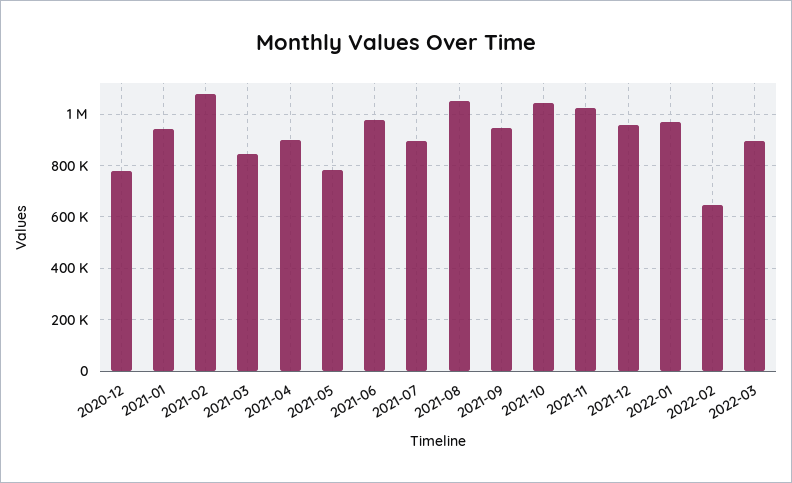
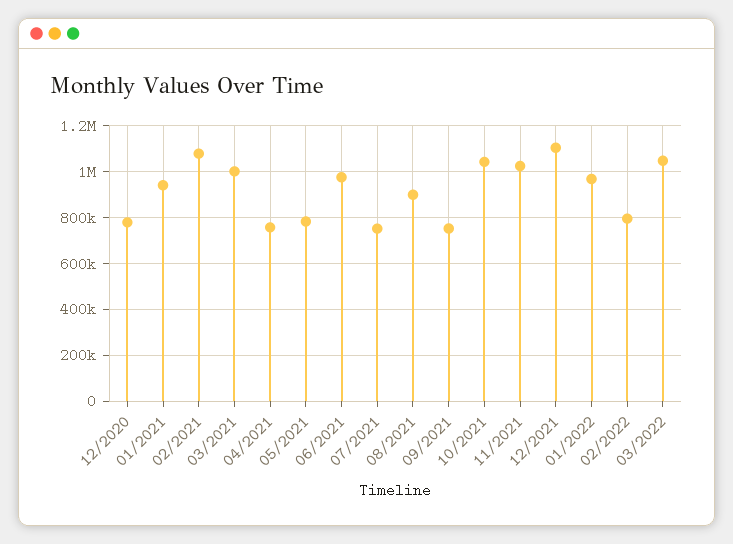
2021-03: 850000 -> 1000000
2021-04: 900000 -> 750000
2021-07: 900000 -> 750000
2021-08: 1050000 -> 900000
2021-09: 950000 -> 750000
2021-12: 950000 -> 1100000
2022-02: 650000 -> 800000
2022-03: 900000 -> 1050000

